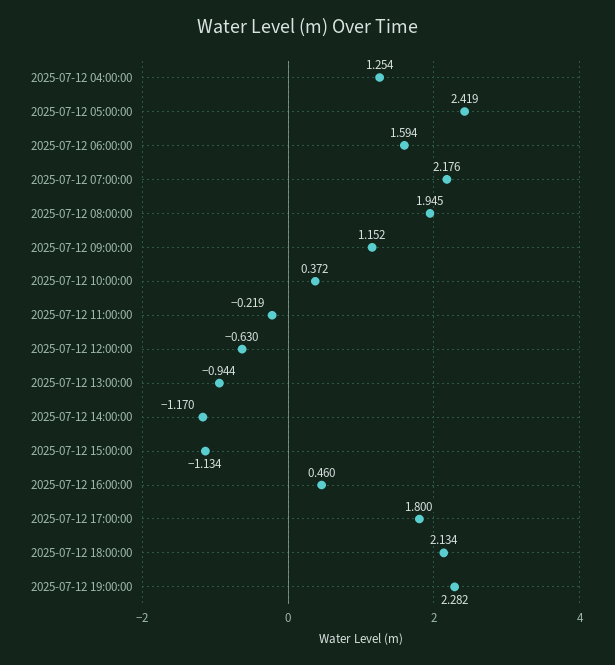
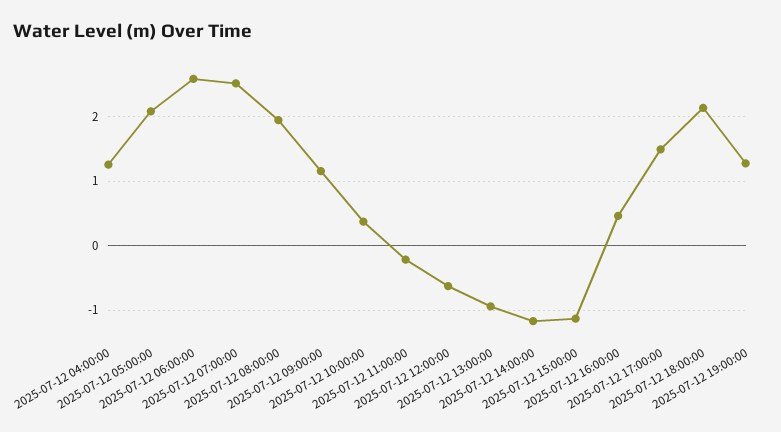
2025-07-12 05:00:00: 2.419 -> 2.1
2025-07-12 06:00:00: 1.594 -> 2.6
2025-07-12 07:00:00: 2.176 -> 2.5
2025-07-12 17:00:00: 1.8 -> 1.5
2025-07-12 19:00:00: 2.282 -> 1.3

